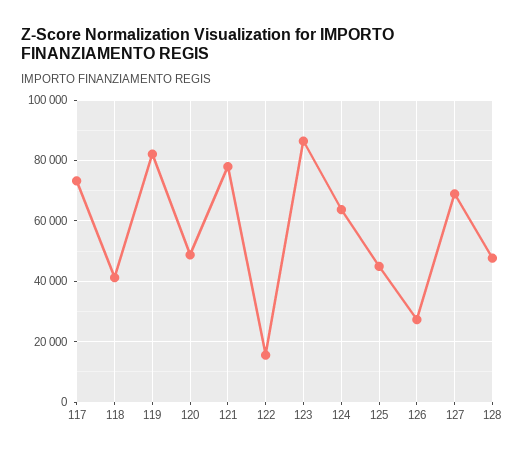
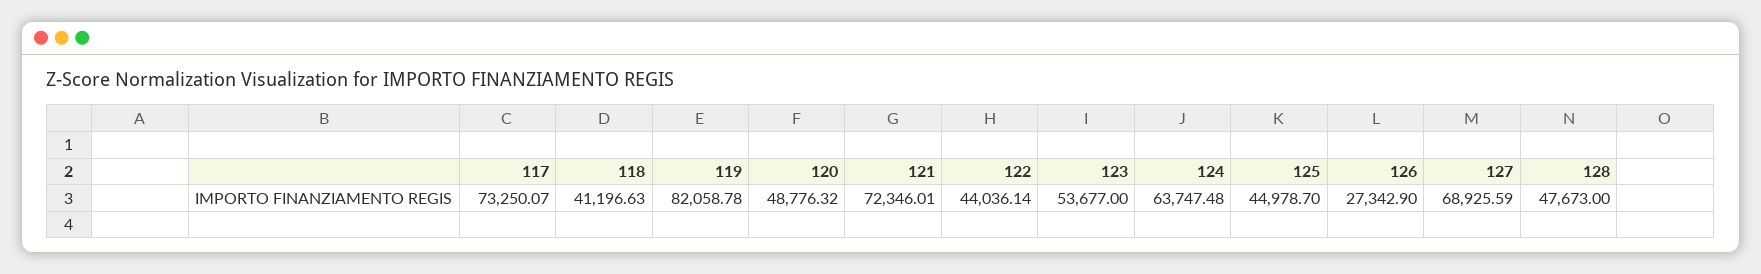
121: 78000 -> 72346.01
122: 16000 -> 44036.14
123: 86000 -> 53677

